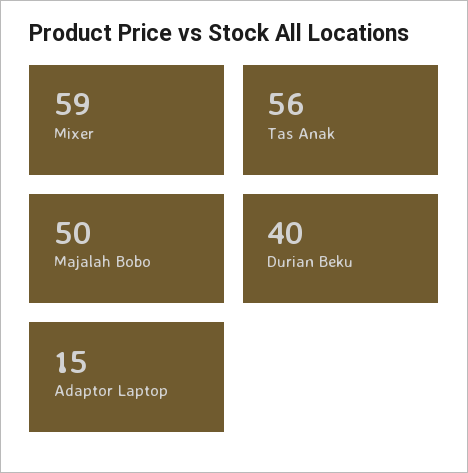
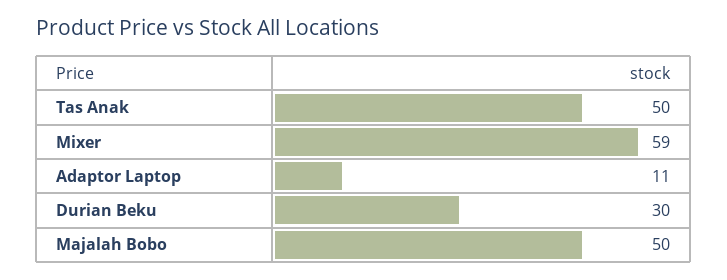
Tas Anak: 56 -> 50
Durian Beku: 40 -> 30
Adaptor Laptop: 15 -> 11

